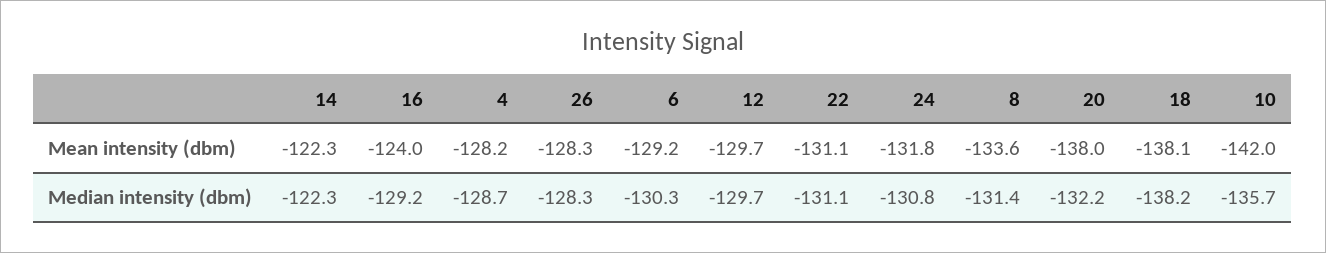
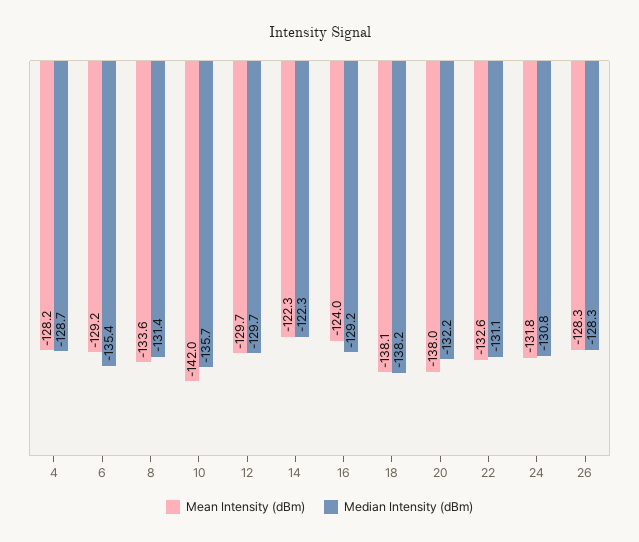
Mean intensity (dbm), 22: -131.1 -> -132.6
Median intensity (dbm), 6: -130.3 -> -135.4

